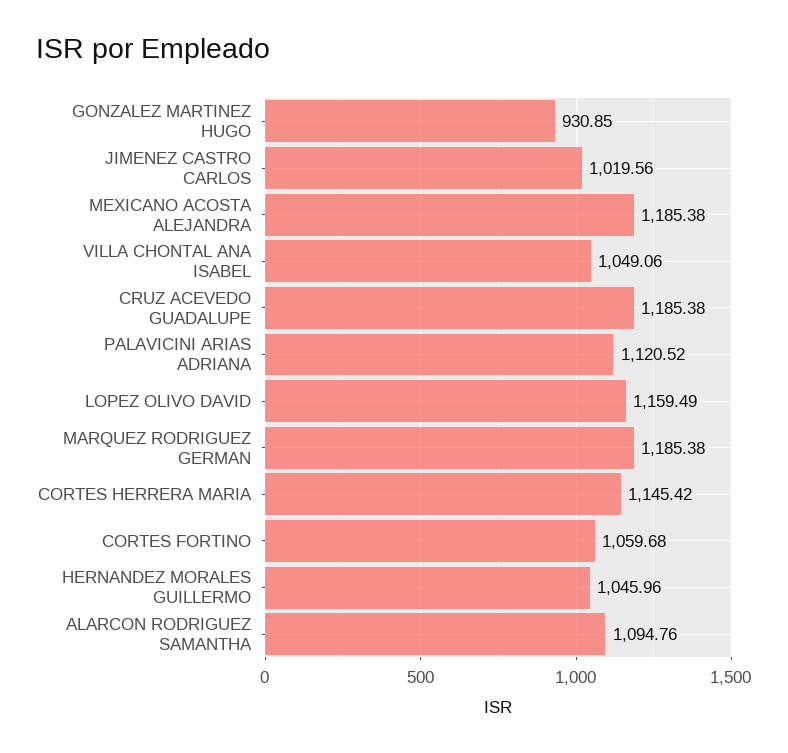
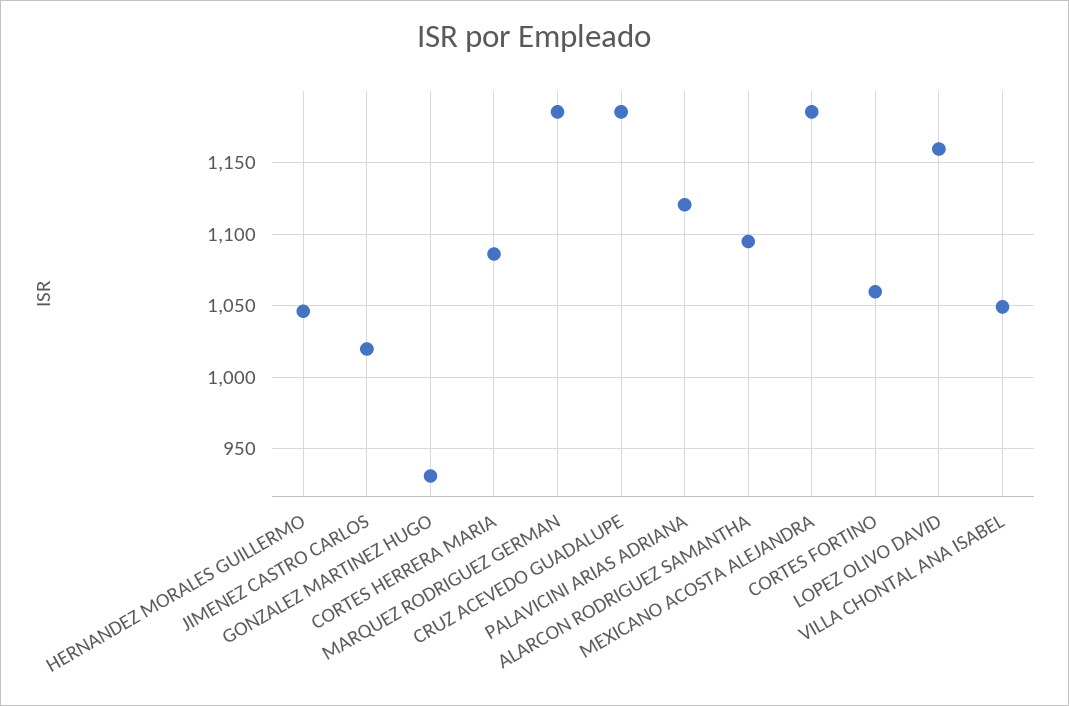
CORTES HERRERA MARIA: 1145.42 -> 1085

